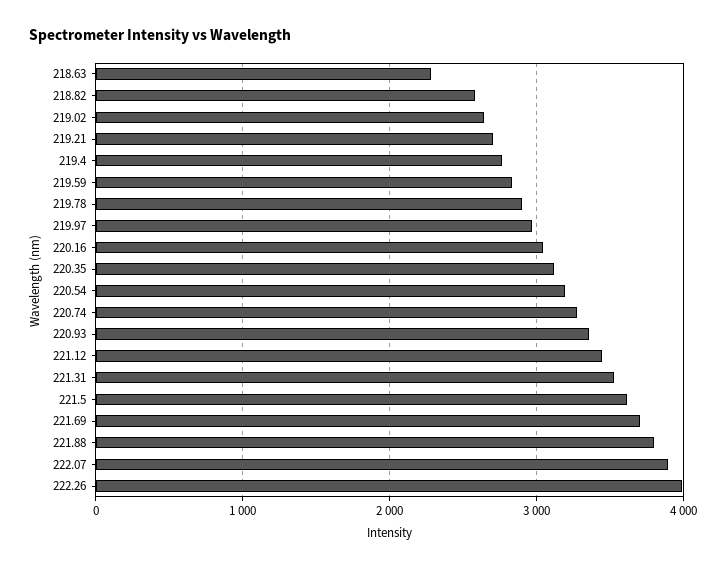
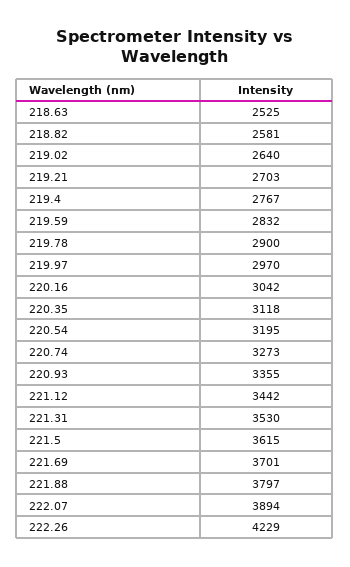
218.63: 2300 -> 2525
222.26: 4000 -> 4229

